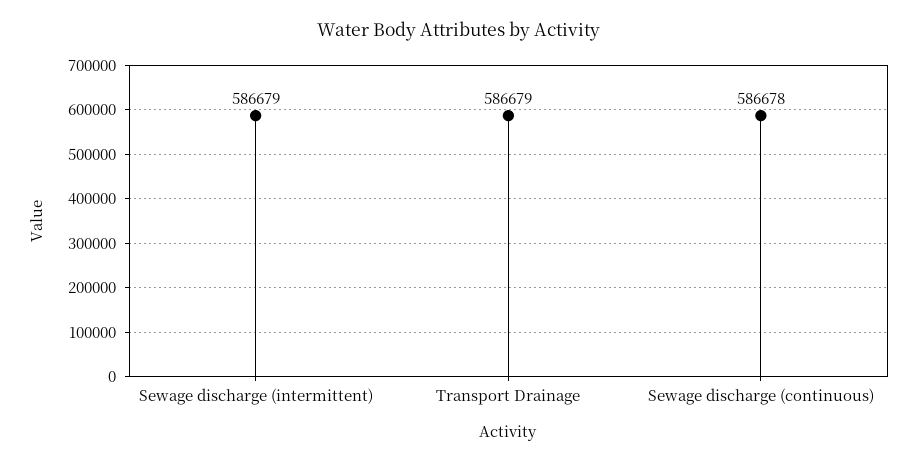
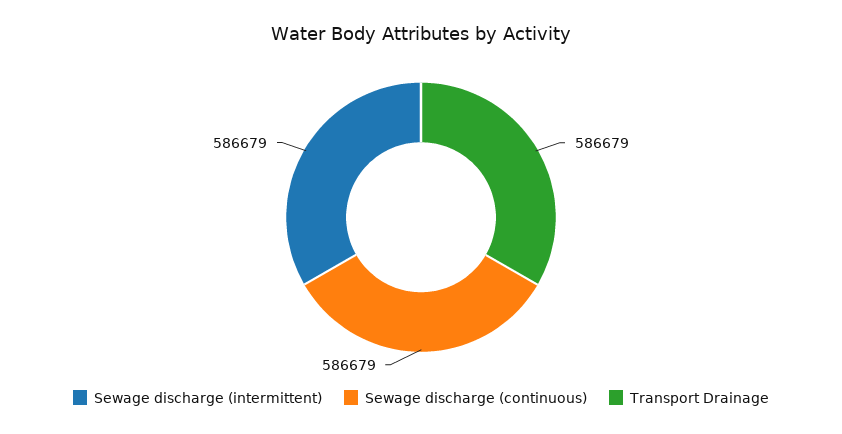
Sewage discharge (continuous): 586678 -> 586679

